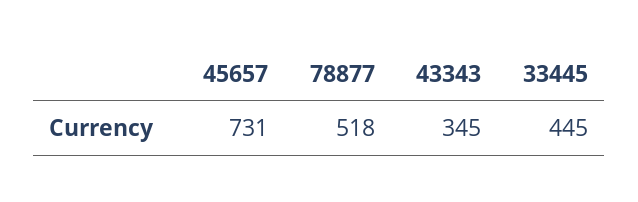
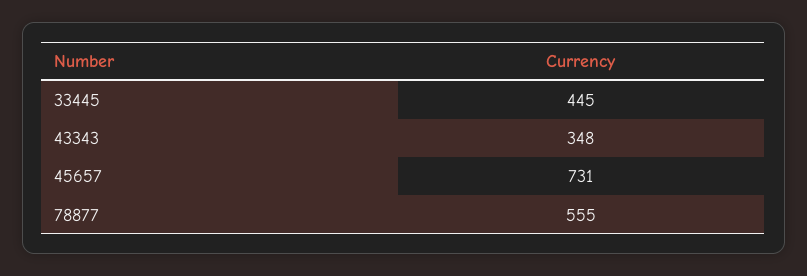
78877: 518 -> 555
43343: 345 -> 348

